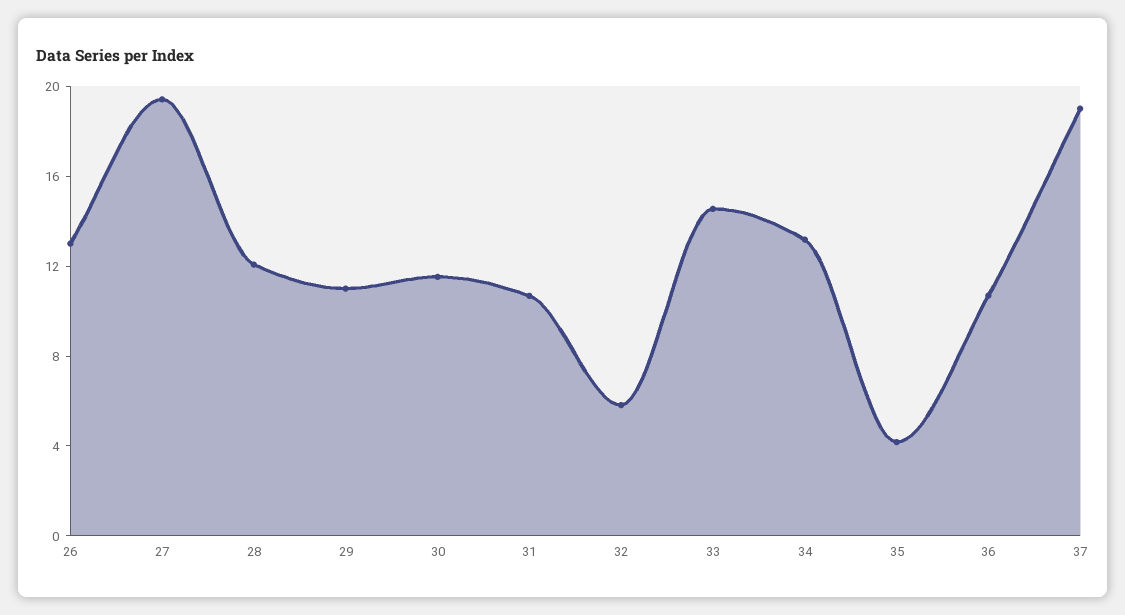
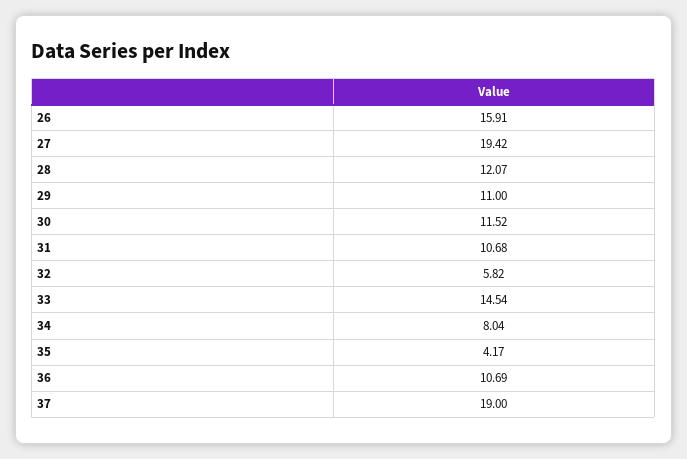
26: 13 -> 15.91
34: 13 -> 8.04

